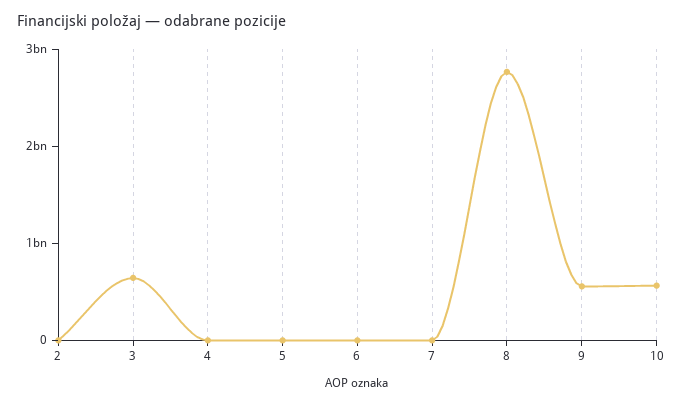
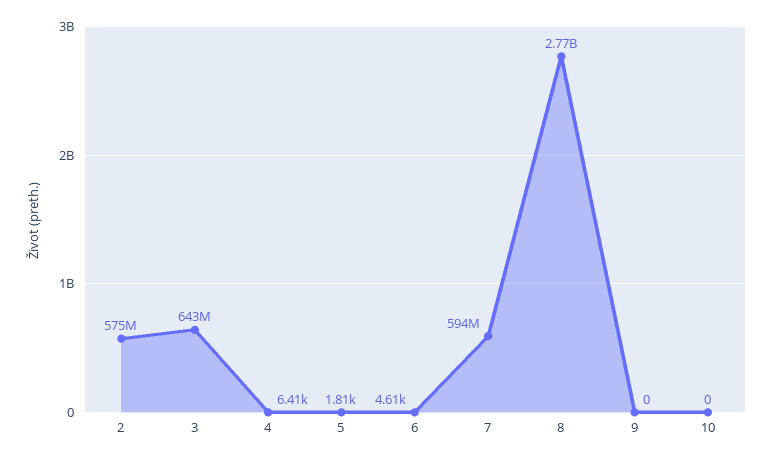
2: 0 -> 575000000
7: 0 -> 594000000
9: 600000000 -> 0
10: 600000000 -> 0

